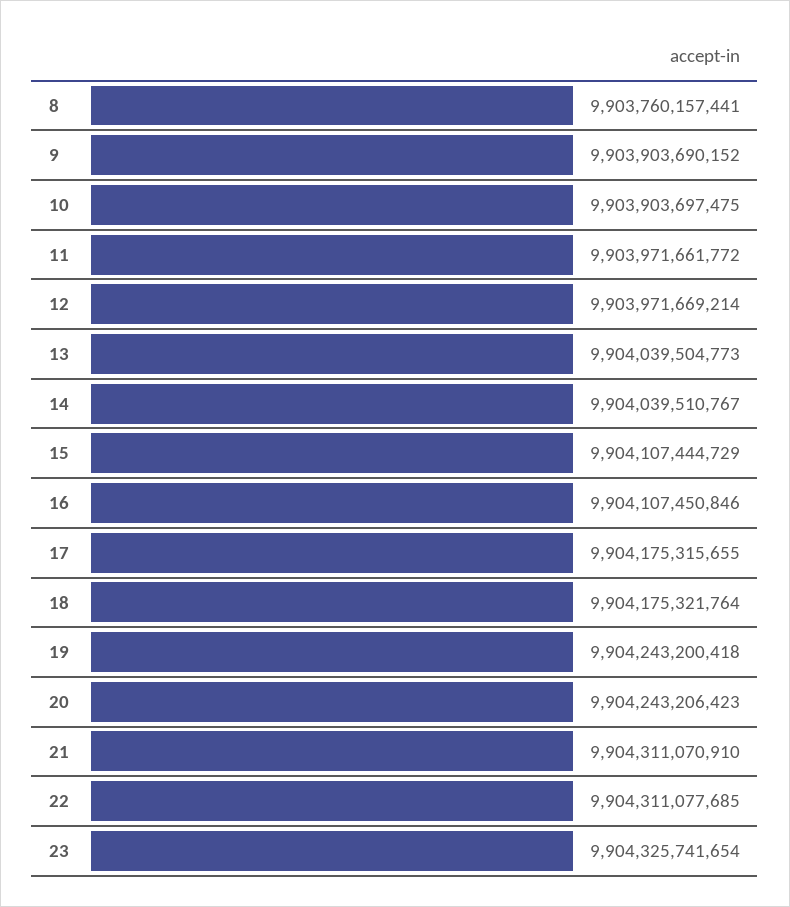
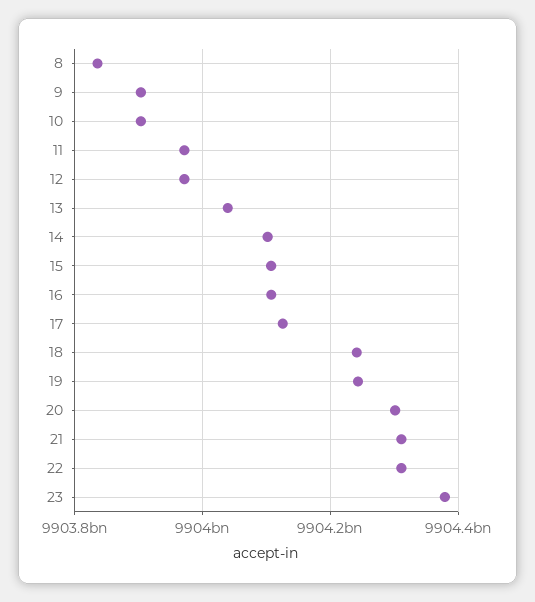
8: 9903760157441 -> 9903840000000
14: 9904039510767 -> 9904100000000
17: 9904175315655 -> 9904120000000
18: 9904175321764 -> 9904240000000
20: 9904243206423 -> 9904300000000
23: 9904325741654 -> 9904380000000

